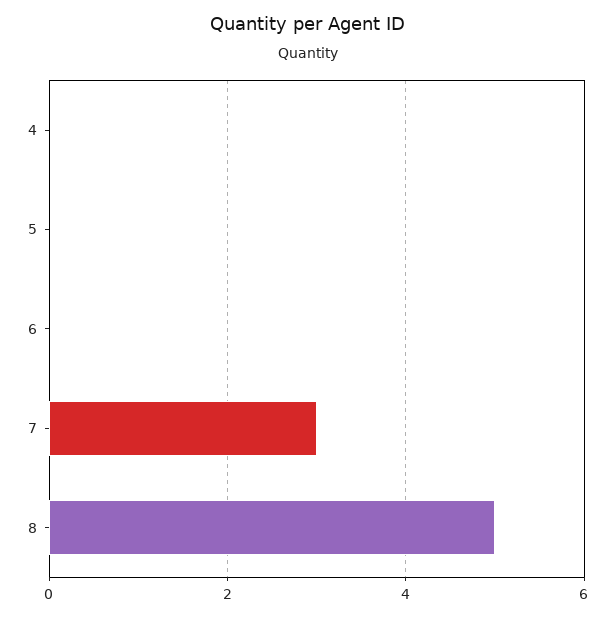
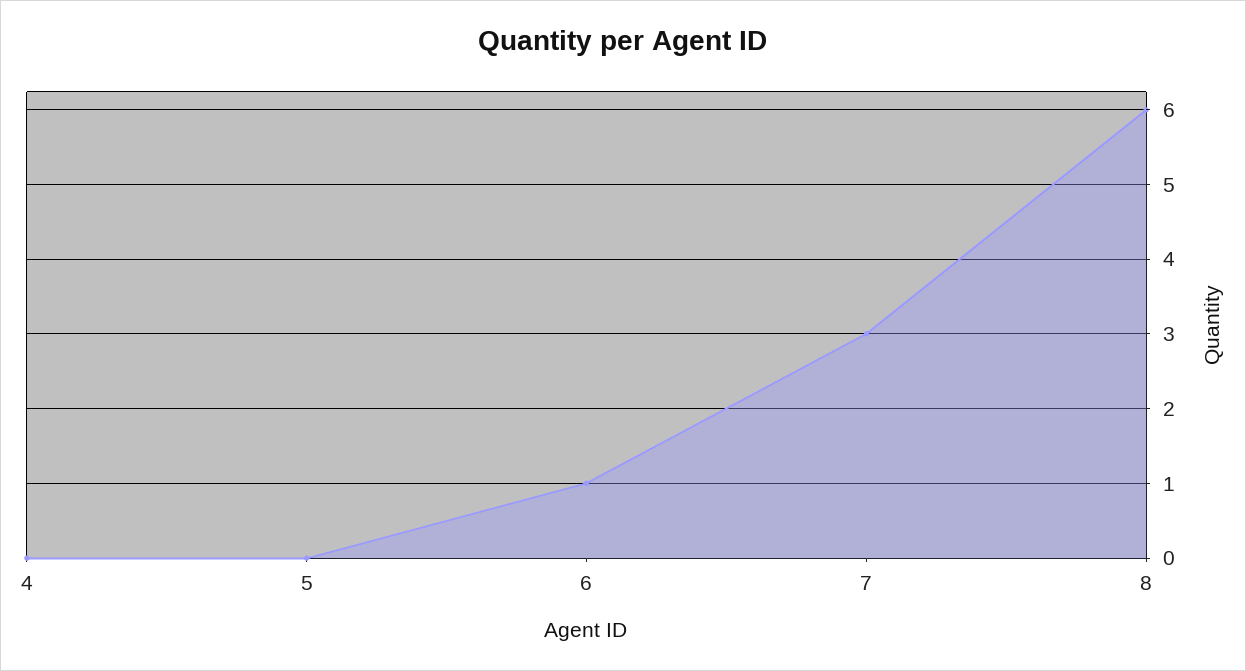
6: 0 -> 1
8: 5 -> 6

